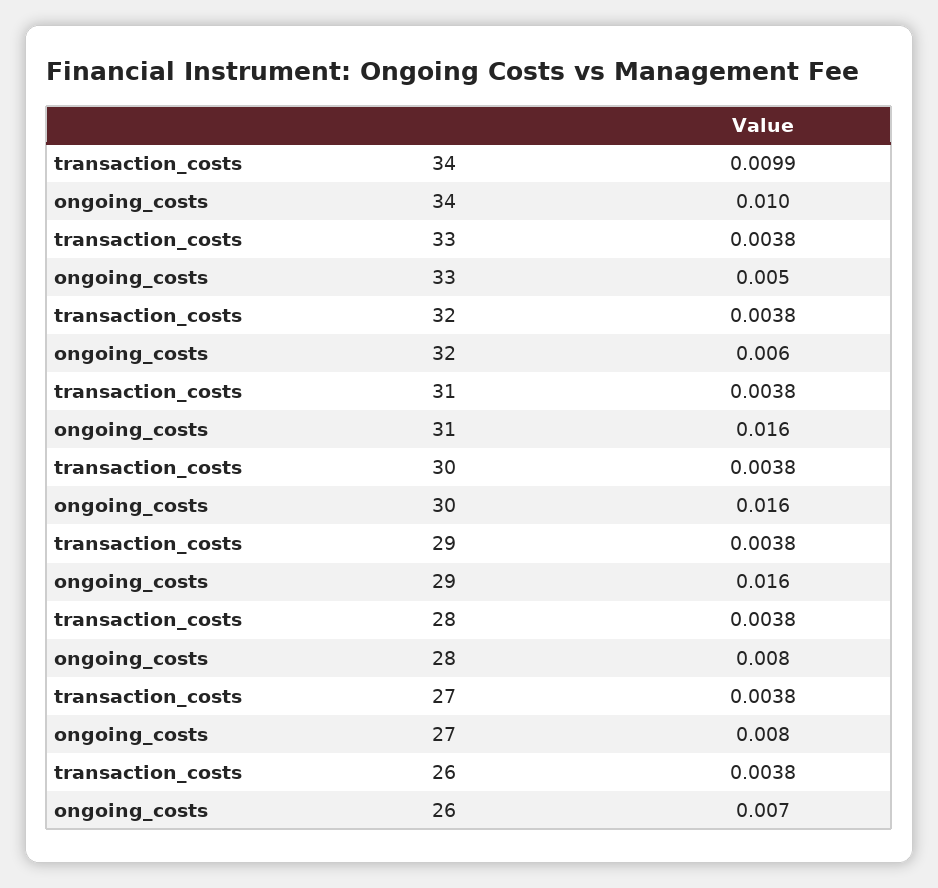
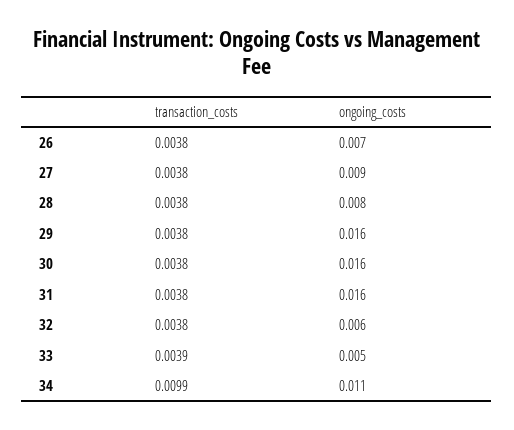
ongoing_costs, 34: 0.01 -> 0.011
transaction_costs, 33: 0.0038 -> 0.0039
ongoing_costs, 27: 0.008 -> 0.009

